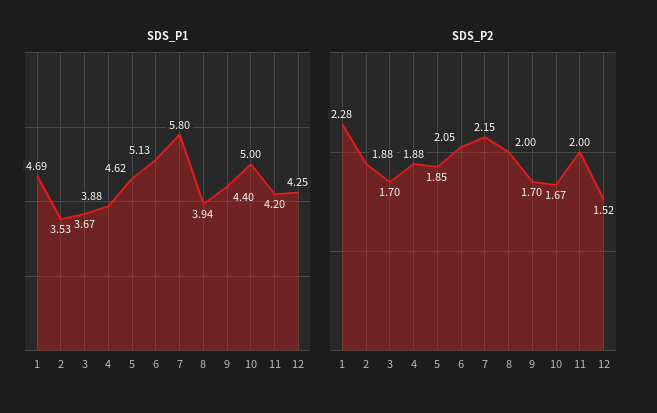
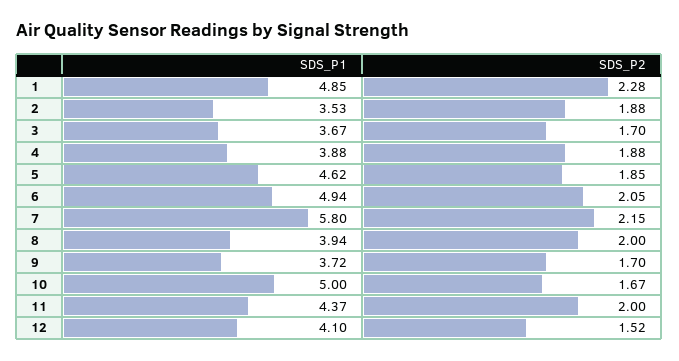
SDS_P1, 1: 4.69 -> 4.85
SDS_P1, 6: 5.13 -> 4.94
SDS_P1, 9: 4.4 -> 3.72
SDS_P1, 11: 4.2 -> 4.37
SDS_P1, 12: 4.25 -> 4.1

